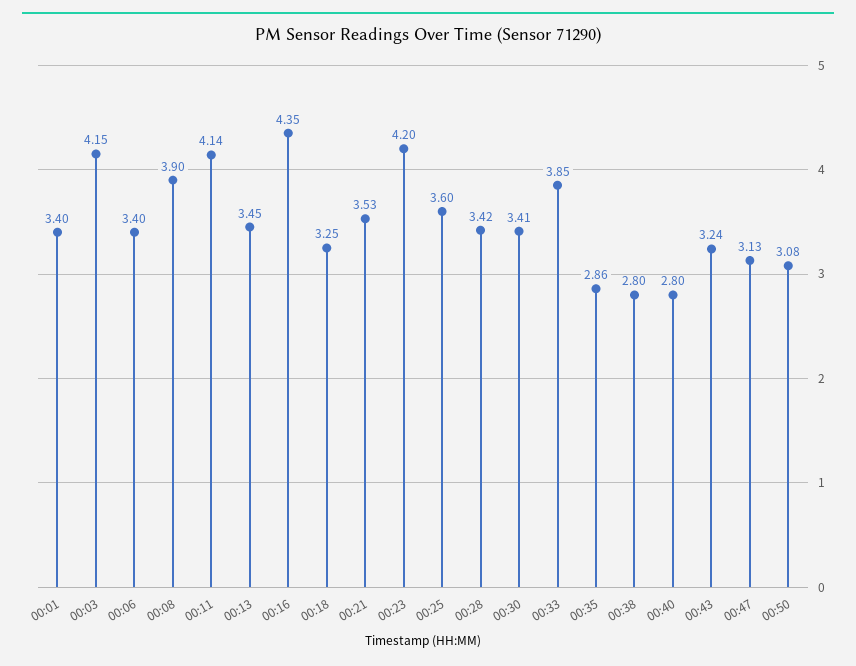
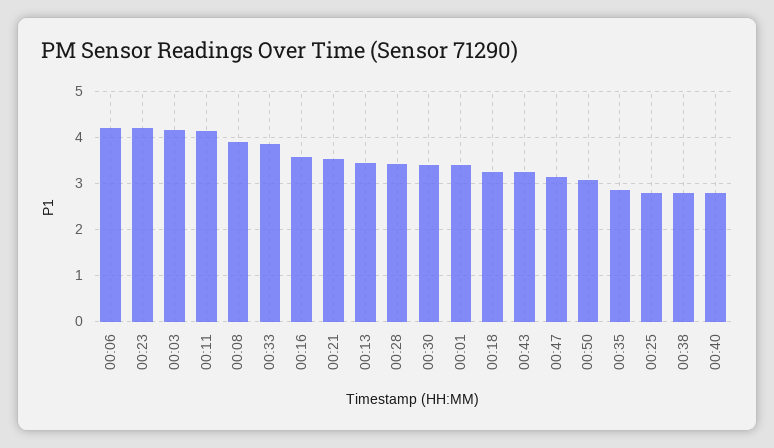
00:06: 3.4 -> 4.2
00:16: 4.35 -> 3.6
00:25: 3.6 -> 2.8

